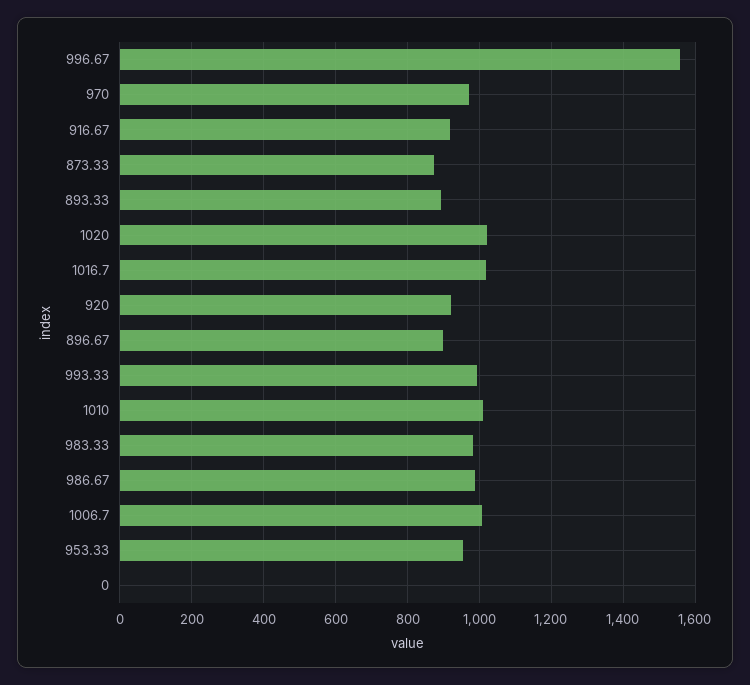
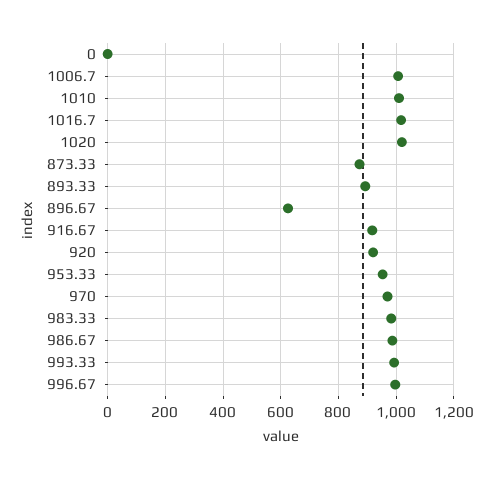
996.67: 1560 -> 1000
896.67: 900 -> 625

